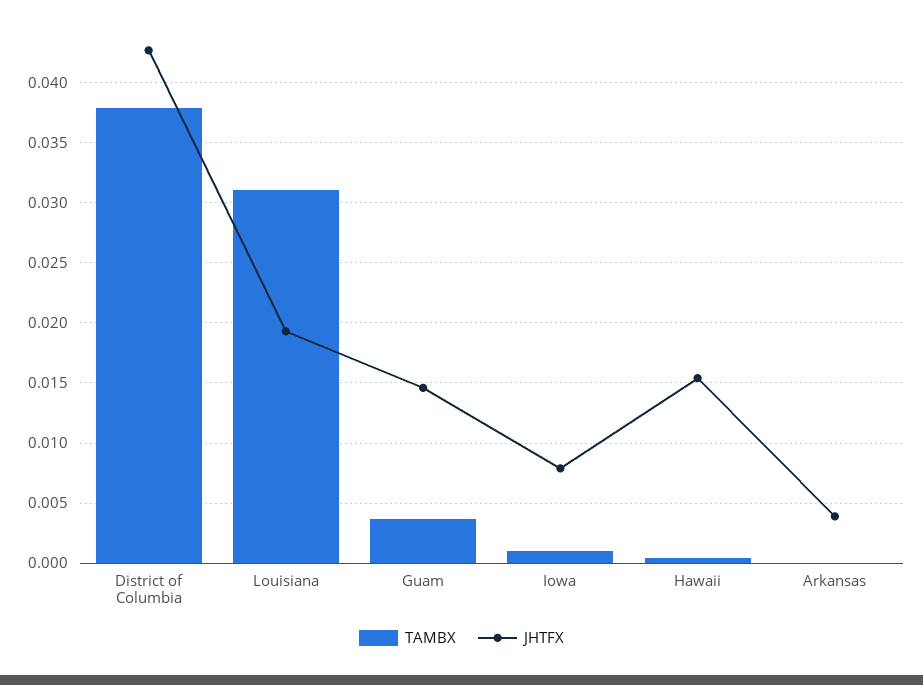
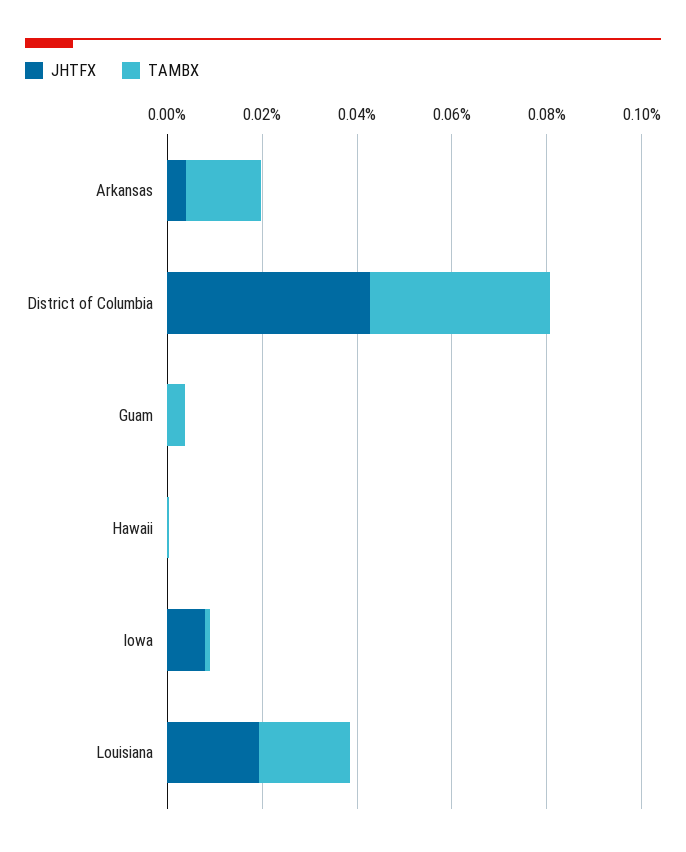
TAMBX, Louisiana: 0.031 -> 0.02
JHTFX, Guam: 0.0145 -> 0
JHTFX, Hawaii: 0.0155 -> 0
TAMBX, Arkansas: 0 -> 0.015

